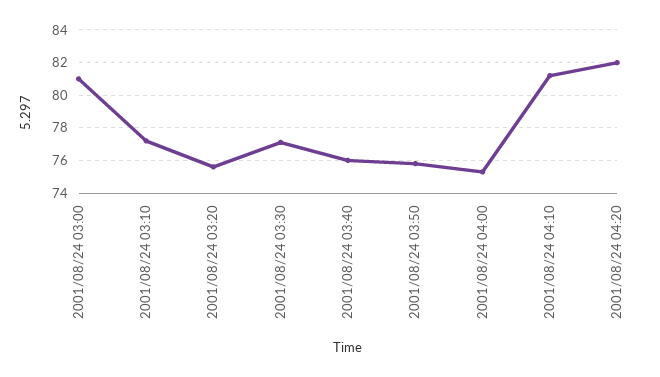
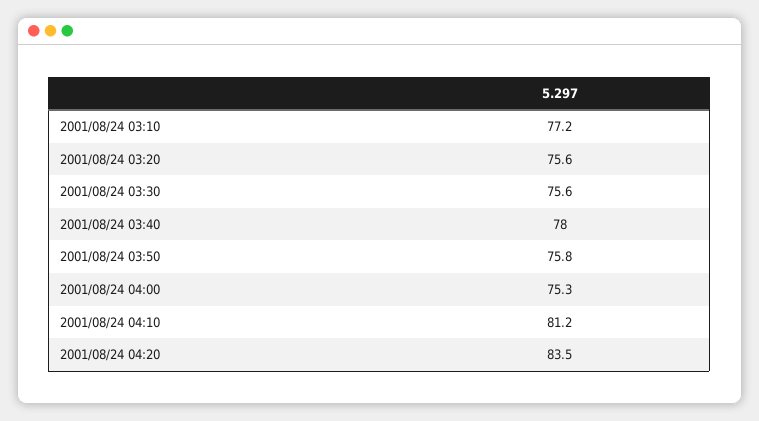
2001/08/24 03:00: 81 -> none
2001/08/24 03:30: 77 -> 75.6
2001/08/24 03:40: 76 -> 78
2001/08/24 04:20: 82 -> 83.5

